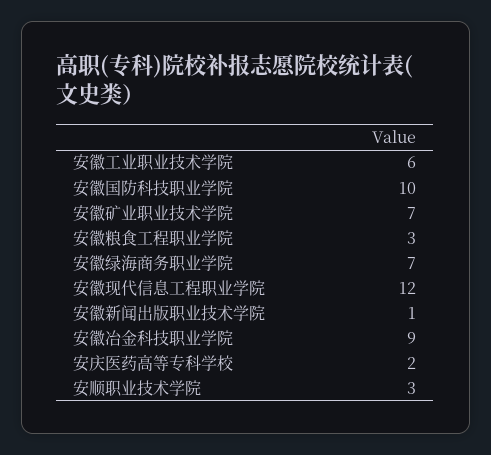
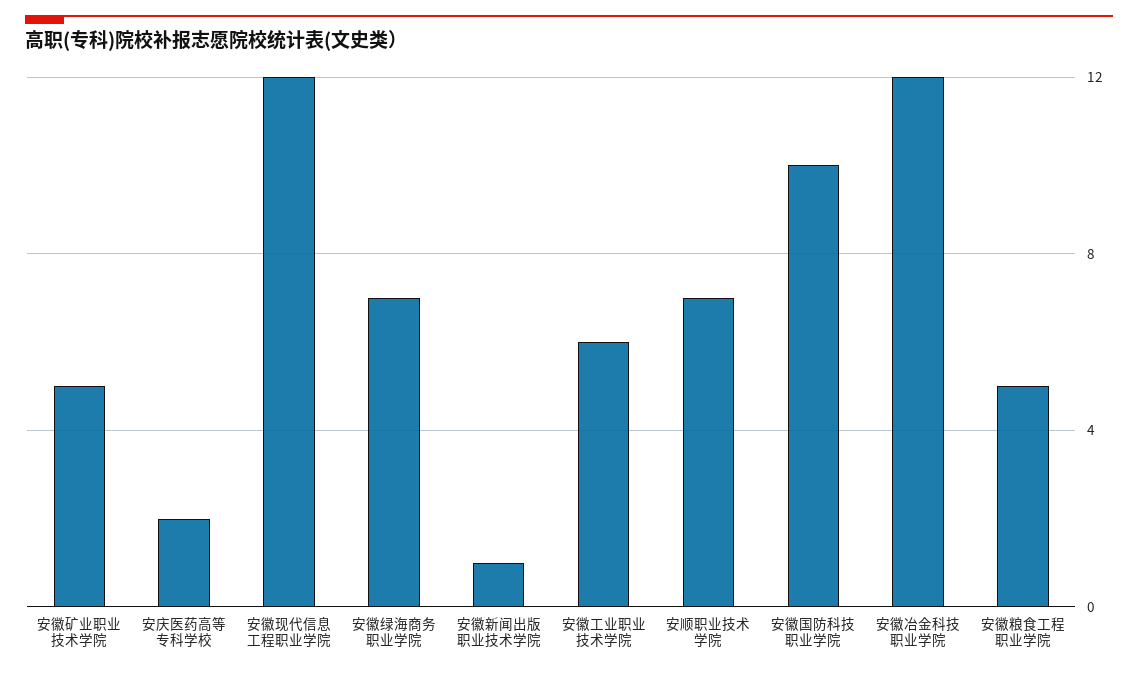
安徽矿业职业技术学院: 7 -> 5
安徽粮食工程职业学院: 3 -> 5
安徽冶金科技职业学院: 9 -> 12
安顺职业技术学院: 3 -> 7

